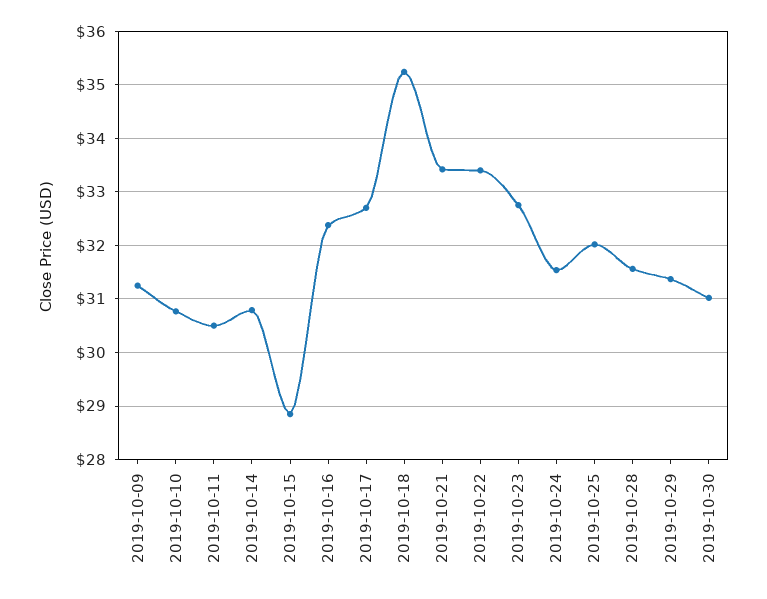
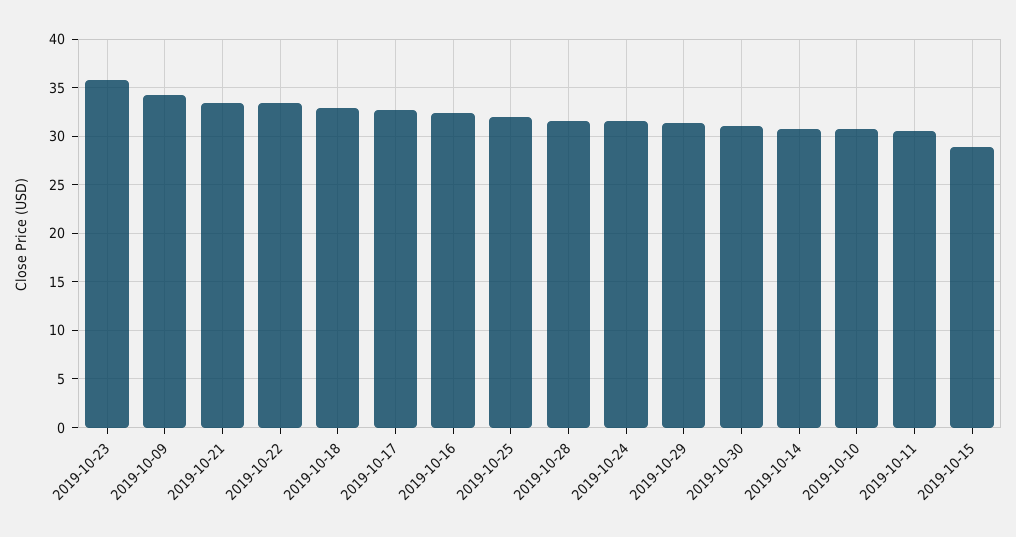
2019-10-09: 31.2 -> 34
2019-10-18: 35.2 -> 33
2019-10-23: 32.8 -> 36

